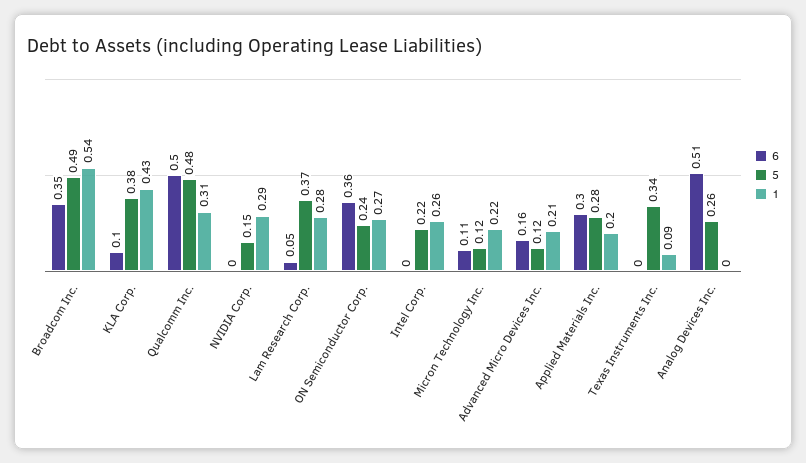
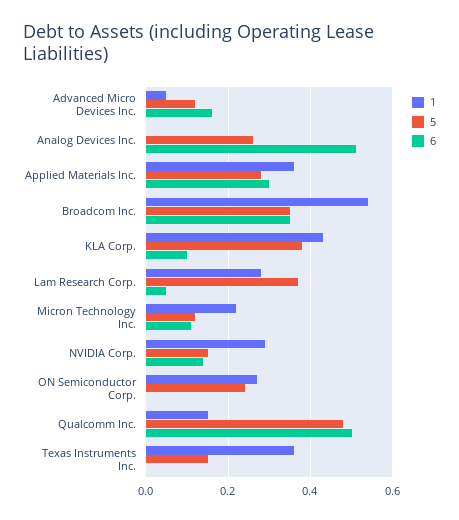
5, Broadcom Inc.: 0.49 -> 0.35
1, Qualcomm Inc.: 0.31 -> 0.15
6, NVIDIA Corp.: 0 -> 0.15
6, ON Semiconductor Corp.: 0.36 -> 0
6, Intel Corp.: 0 -> none
5, Intel Corp.: 0.22 -> none
1, Intel Corp.: 0.26 -> none
1, Advanced Micro Devices Inc.: 0.21 -> 0.05
1, Applied Materials Inc.: 0.2 -> 0.35
5, Texas Instruments Inc.: 0.34 -> 0.15
1, Texas Instruments Inc.: 0.09 -> 0.35

